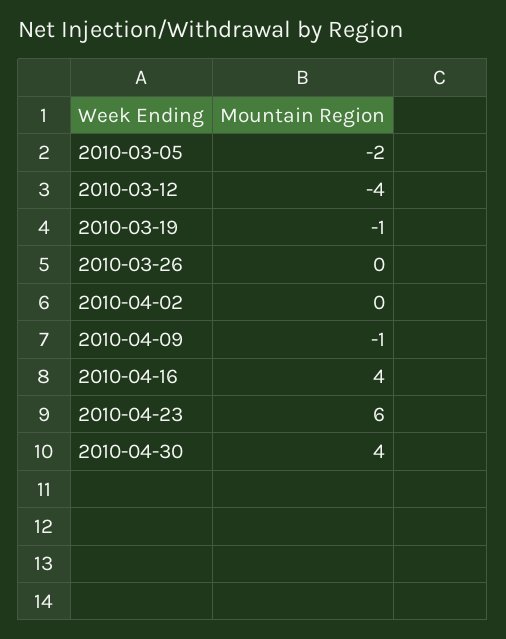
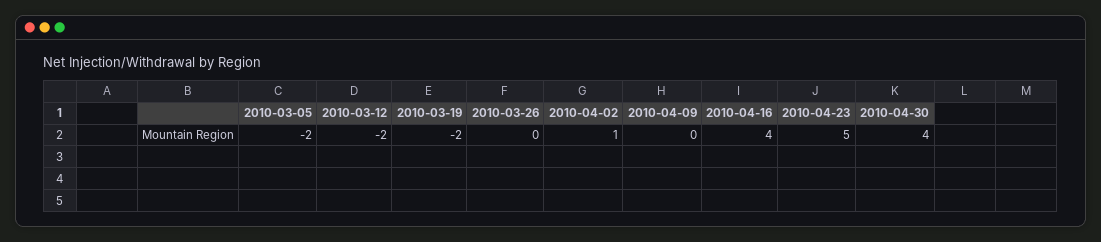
2010-03-12: -4 -> -2
2010-03-19: -1 -> -2
2010-04-02: 0 -> 1
2010-04-09: -1 -> 0
2010-04-23: 6 -> 5

